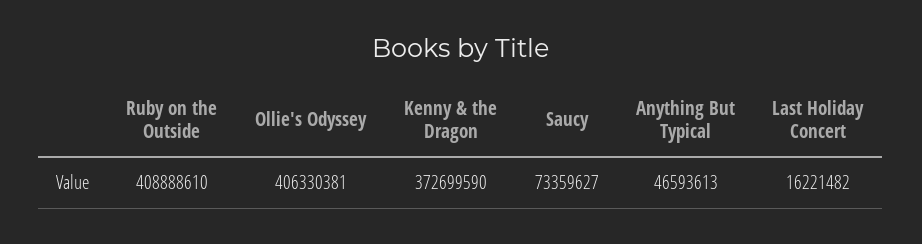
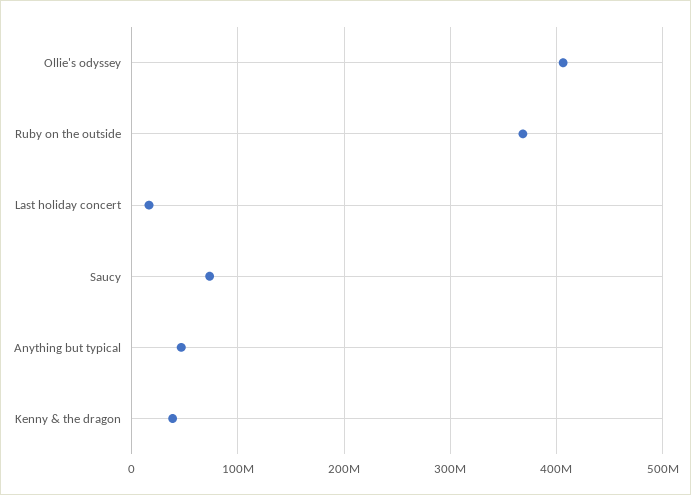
Ruby on the Outside: 408888610 -> 370000000
Kenny & the Dragon: 372699590 -> 40000000

